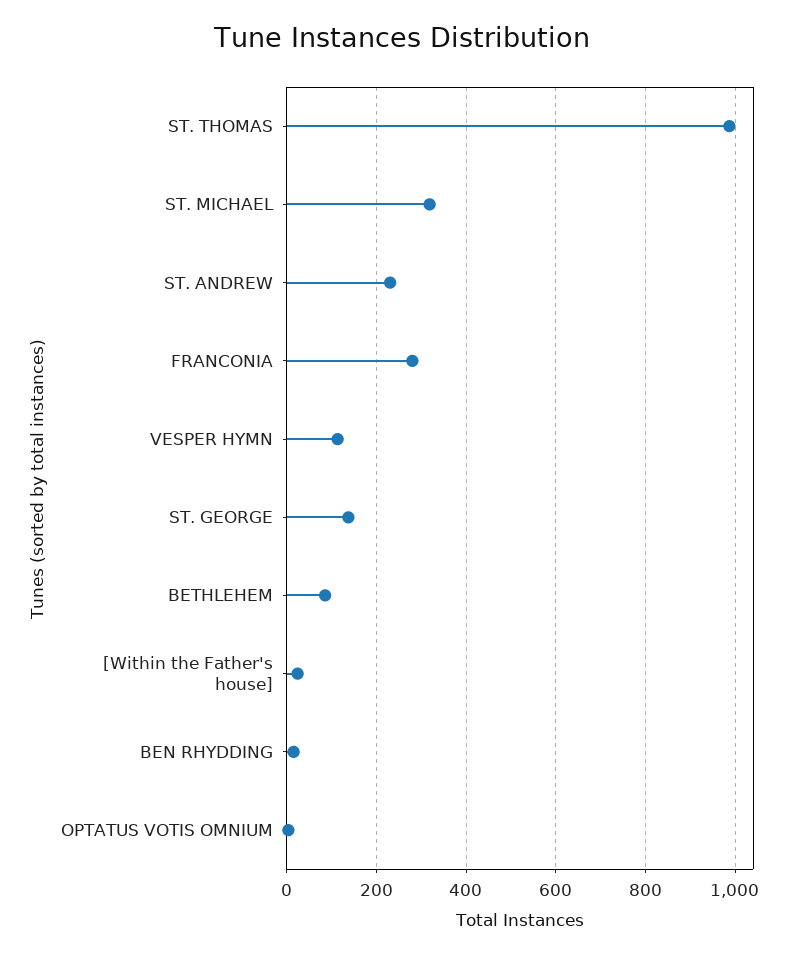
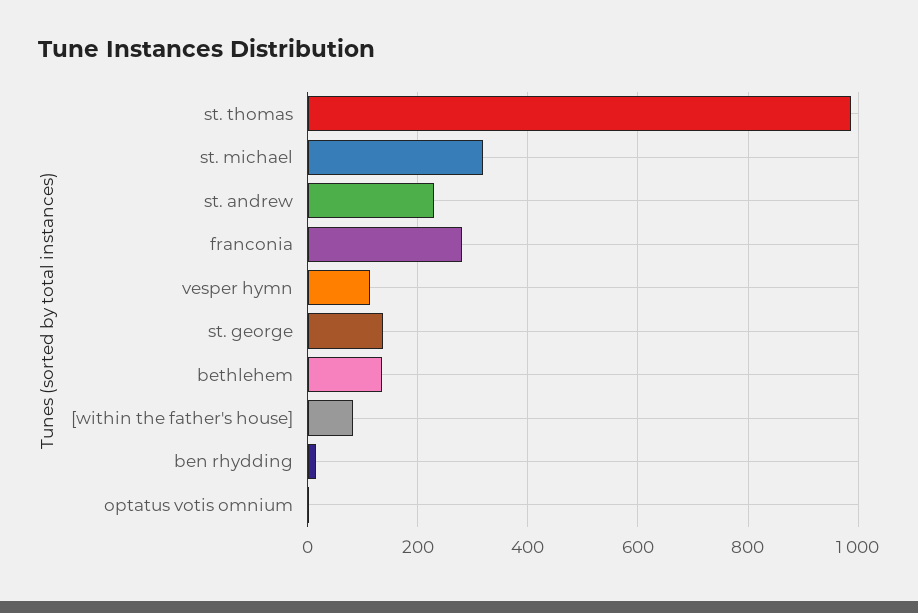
BETHLEHEM: 80 -> 140
[Within the Father's house]: 20 -> 80

